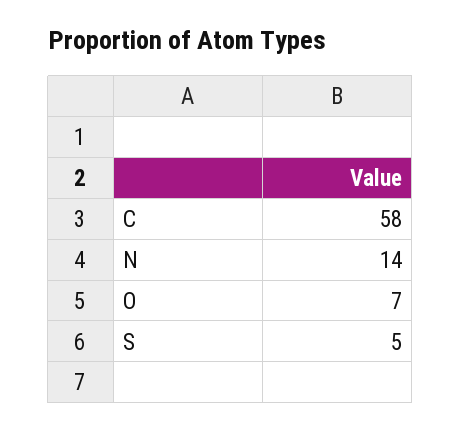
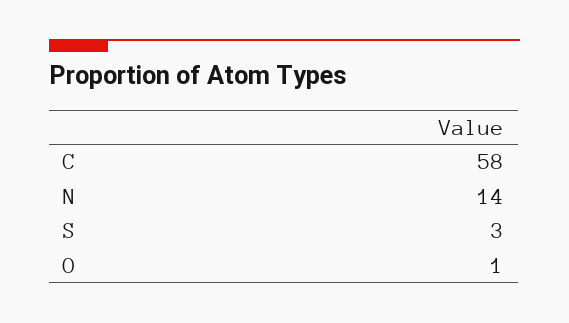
O: 7 -> 1
S: 5 -> 3

